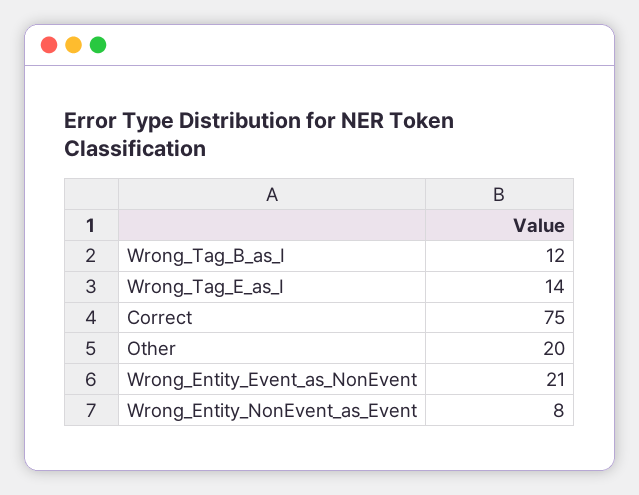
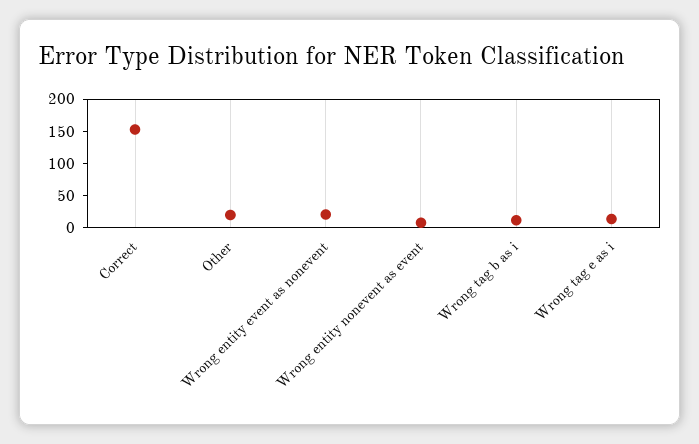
Correct: 75 -> 150

